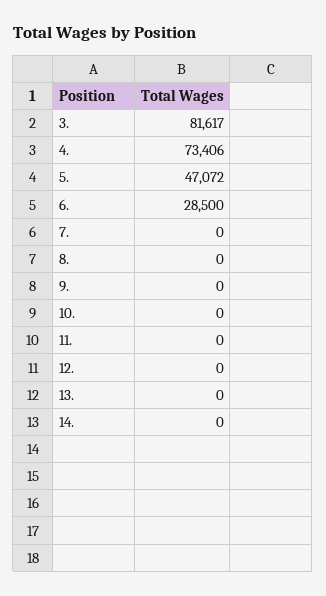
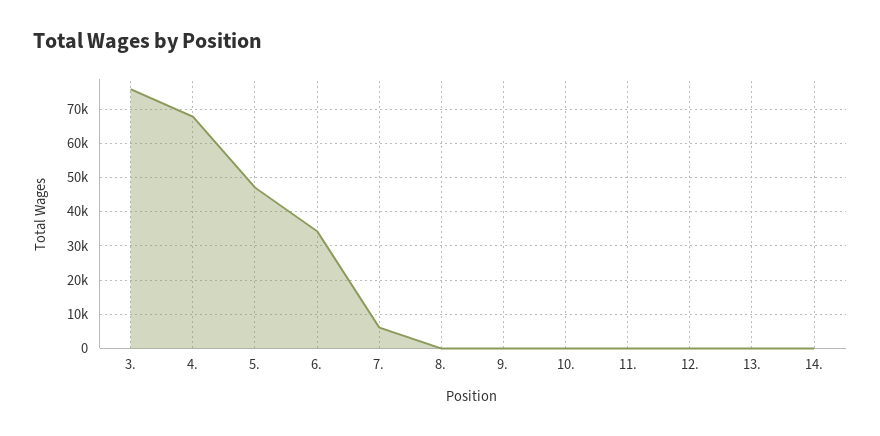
3.: 81617 -> 76000
4.: 73406 -> 68000
6.: 28500 -> 34000
7.: 0 -> 6000

